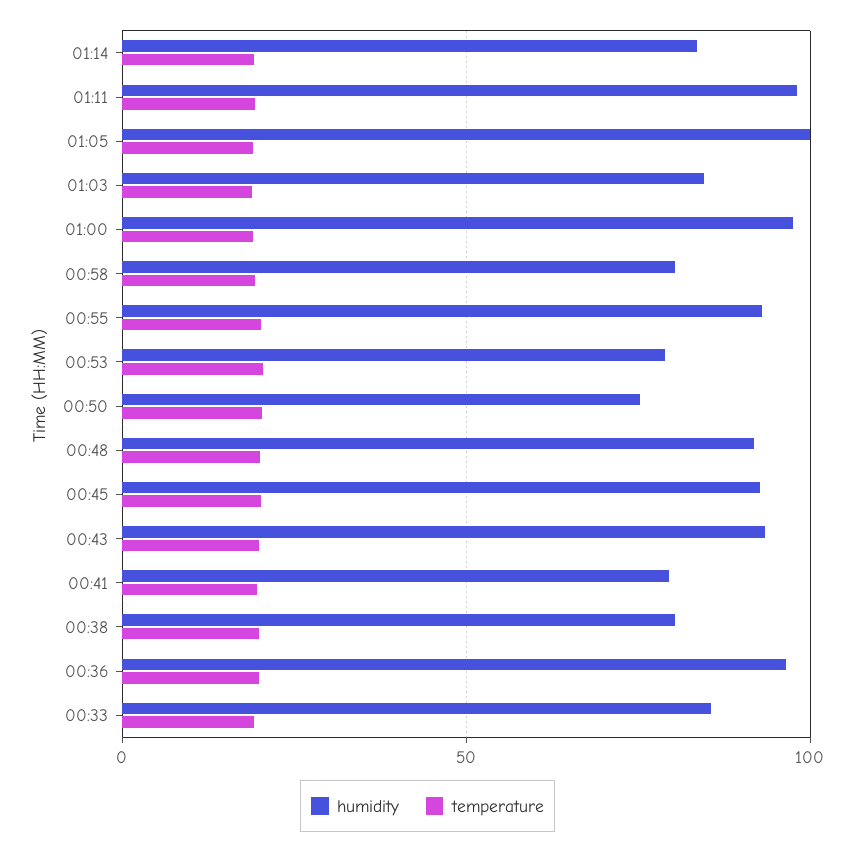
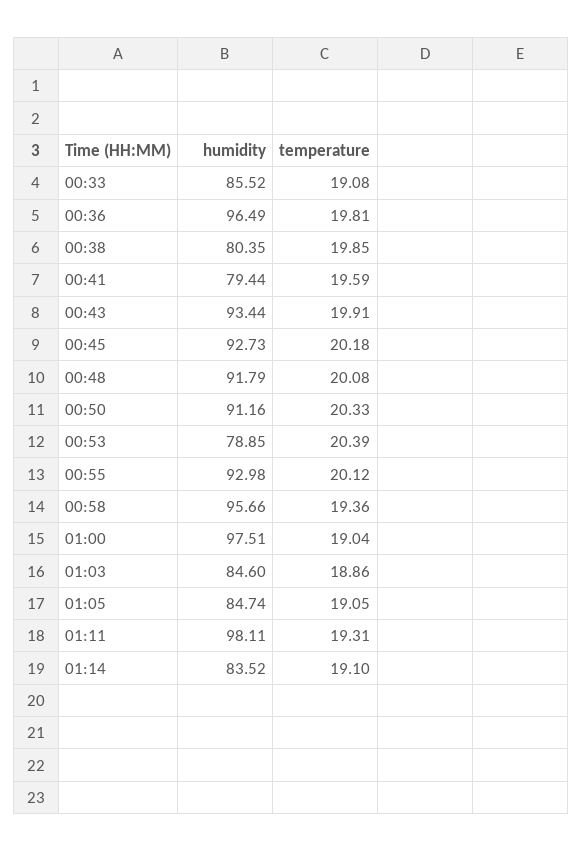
humidity, 01:05: 100 -> 84.74
humidity, 00:58: 80 -> 95.66
humidity, 00:50: 75 -> 91.16

